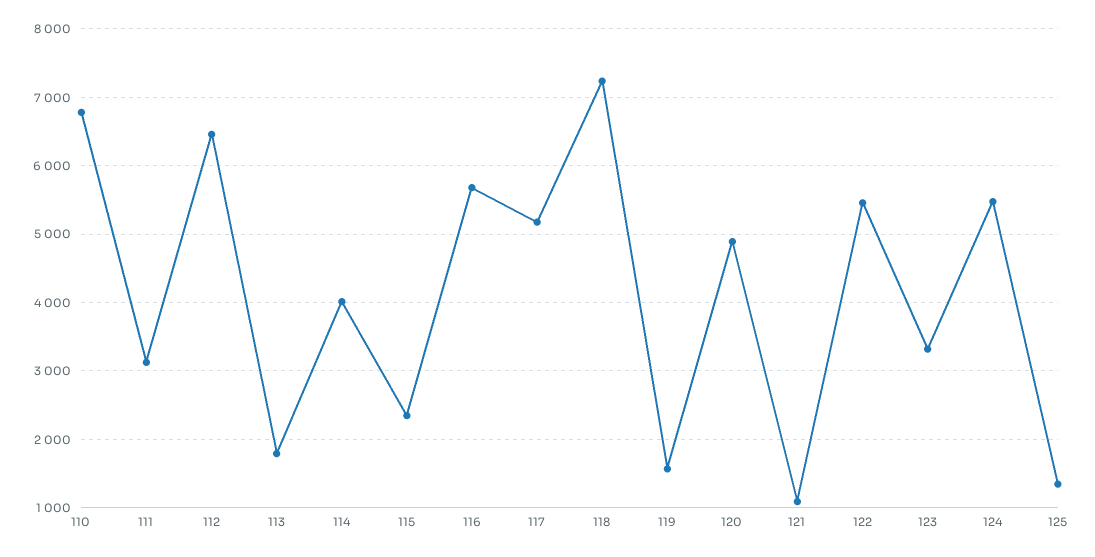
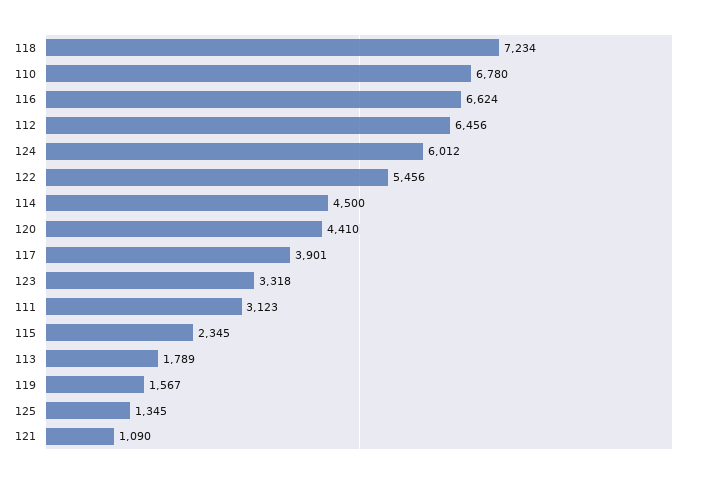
114: 4000 -> 4500
116: 5700 -> 6624
117: 5200 -> 3901
120: 4900 -> 4410
124: 5500 -> 6012

